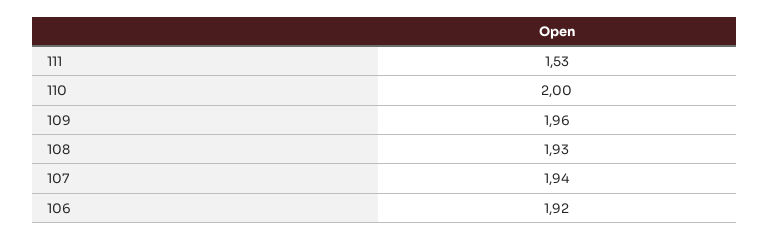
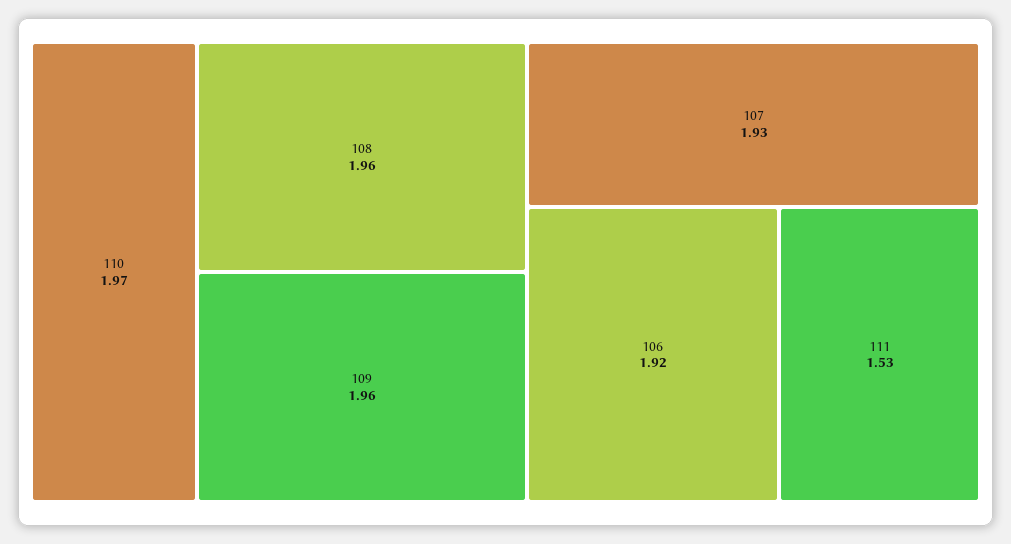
110: 2 -> 1.97
108: 1.93 -> 1.96
107: 1.94 -> 1.93

